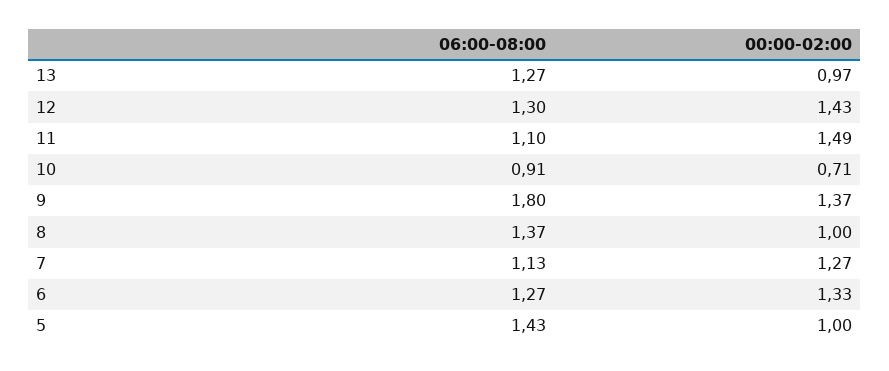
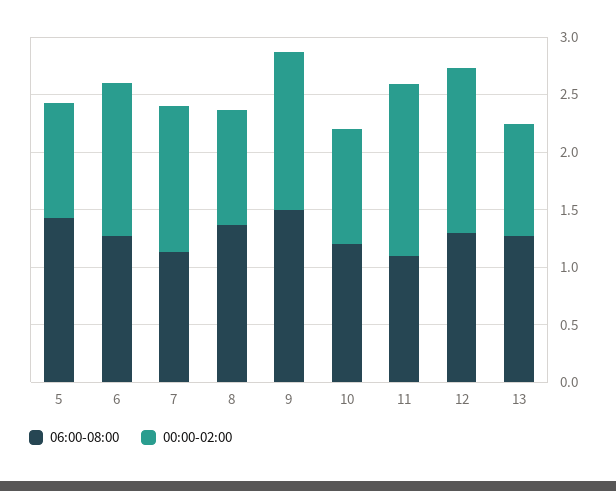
06:00-08:00, 10: 0.91 -> 1.2
00:00-02:00, 10: 0.71 -> 1
06:00-08:00, 9: 1.8 -> 1.5

